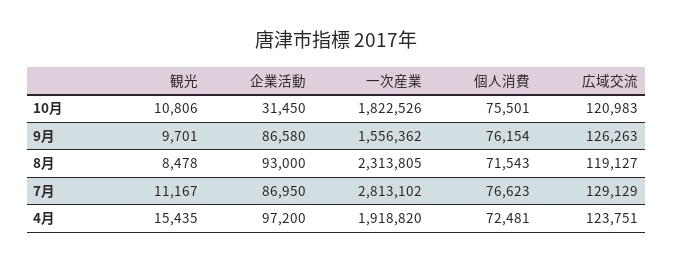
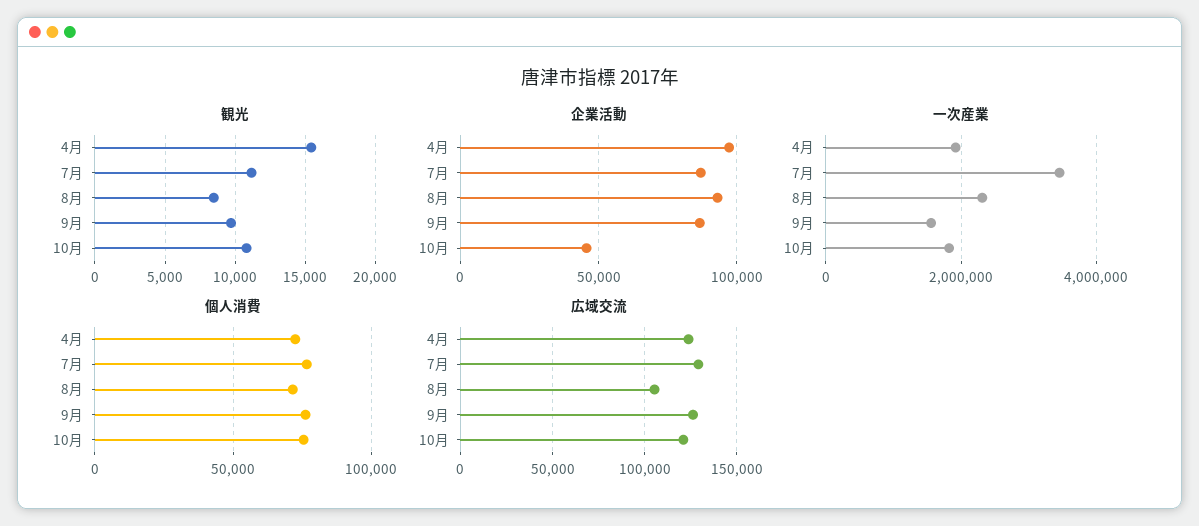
企業活動, 10月: 31450 -> 45000
広域交流, 8月: 119127 -> 105000
一次産業, 7月: 2813102 -> 3400000

